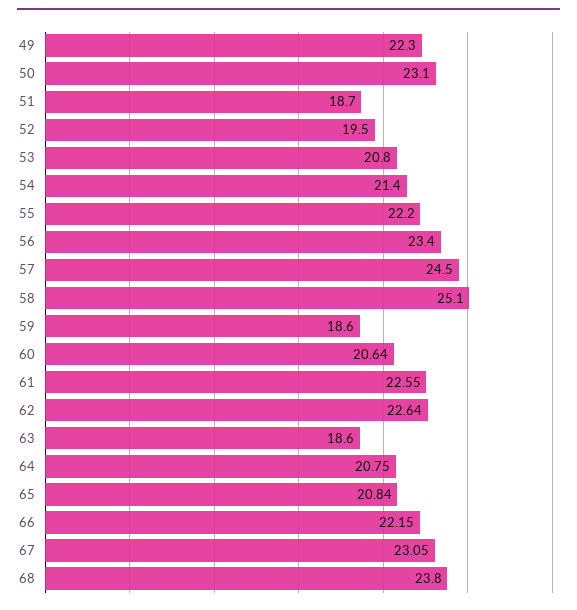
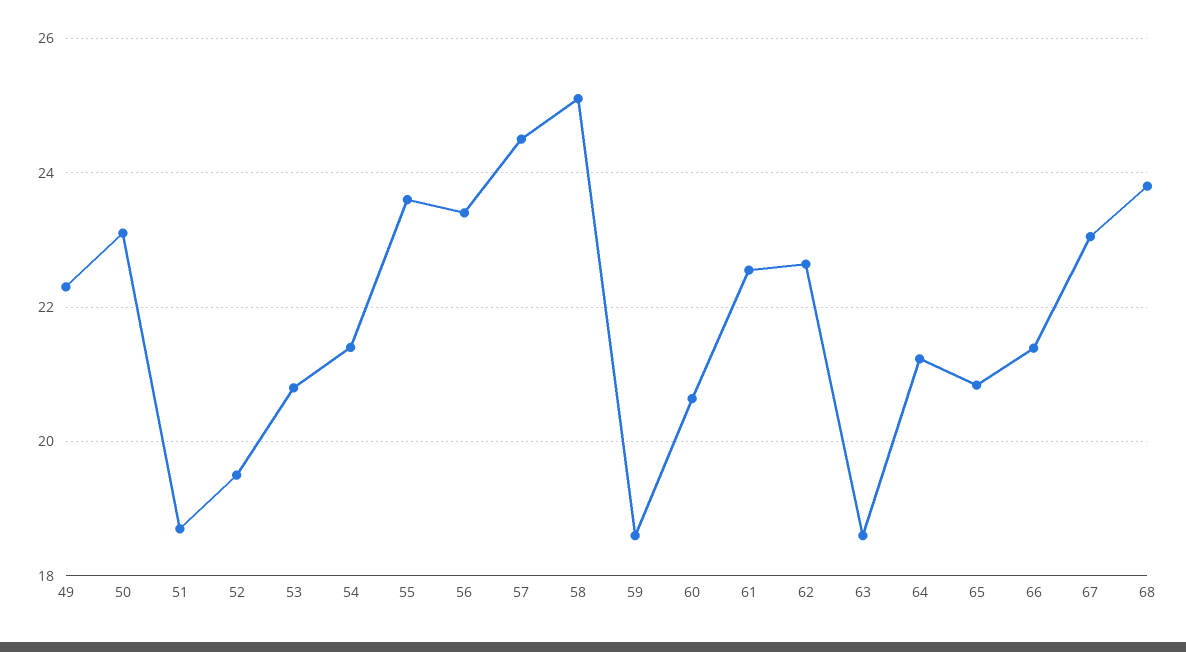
55: 22.2 -> 23.6
64: 20.75 -> 21.2
66: 22.15 -> 21.4

